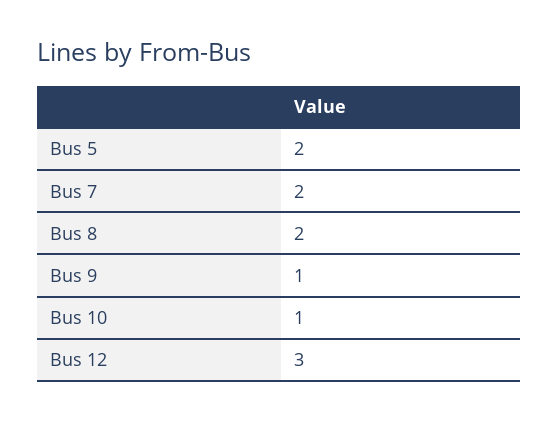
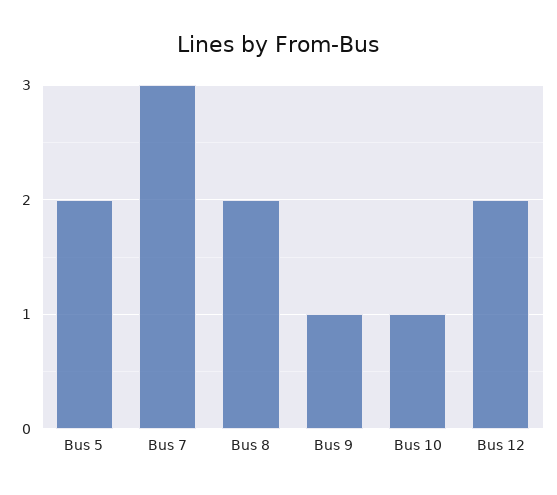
Bus 7: 2 -> 3
Bus 12: 3 -> 2

